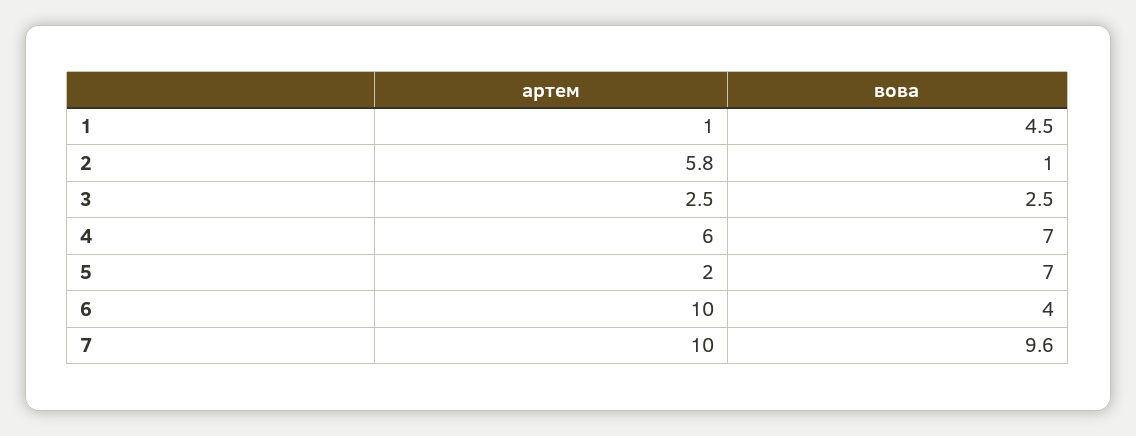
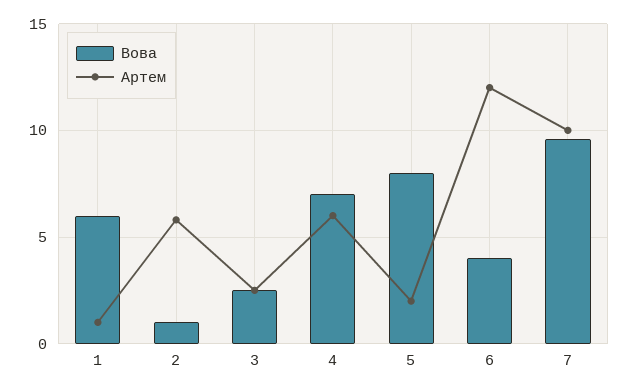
вова, 1: 4.5 -> 6
вова, 5: 7 -> 8
артем, 6: 10 -> 12

